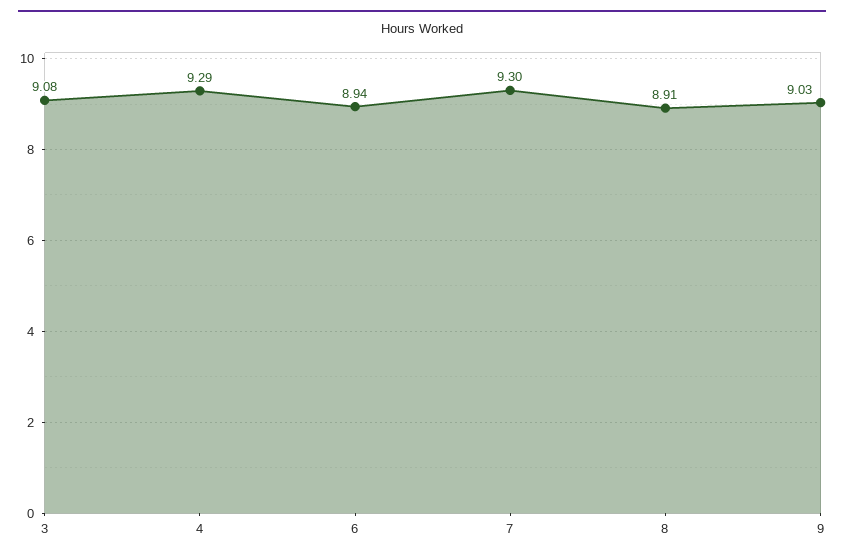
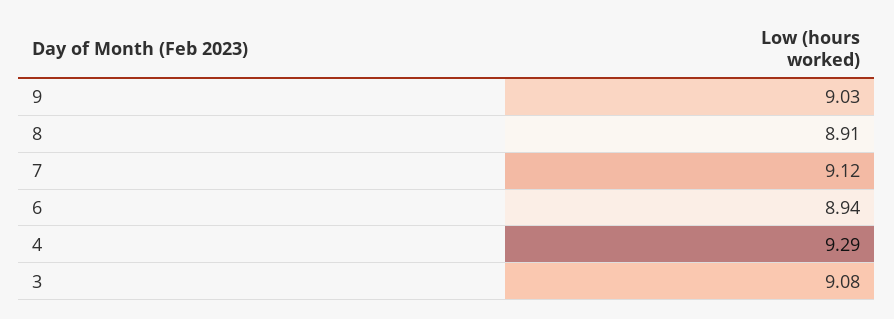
7: 9.3 -> 9.12

